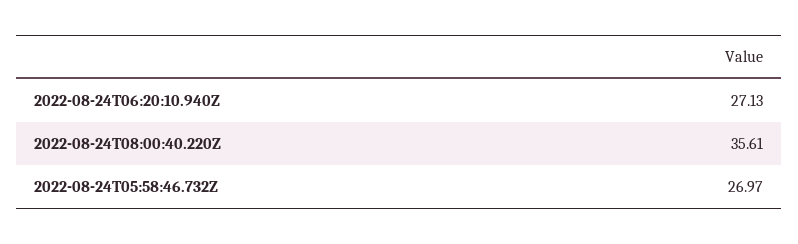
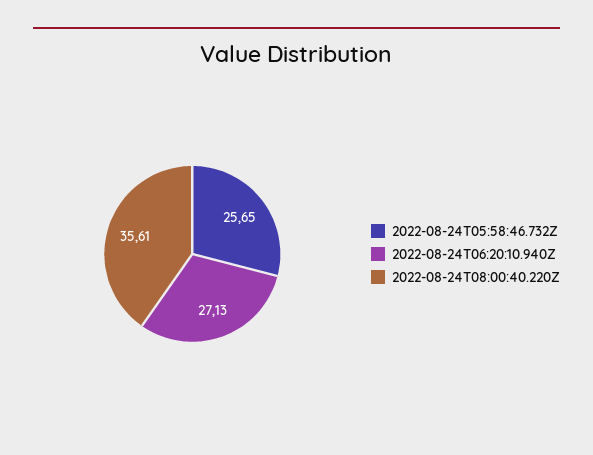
2022-08-24T05:58:46.732Z: 26.97 -> 25.65

